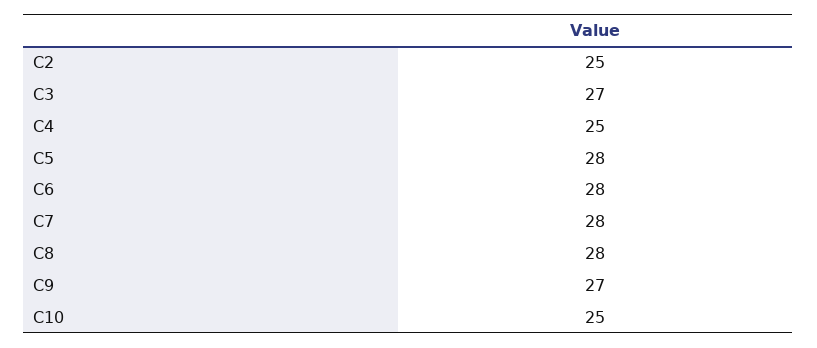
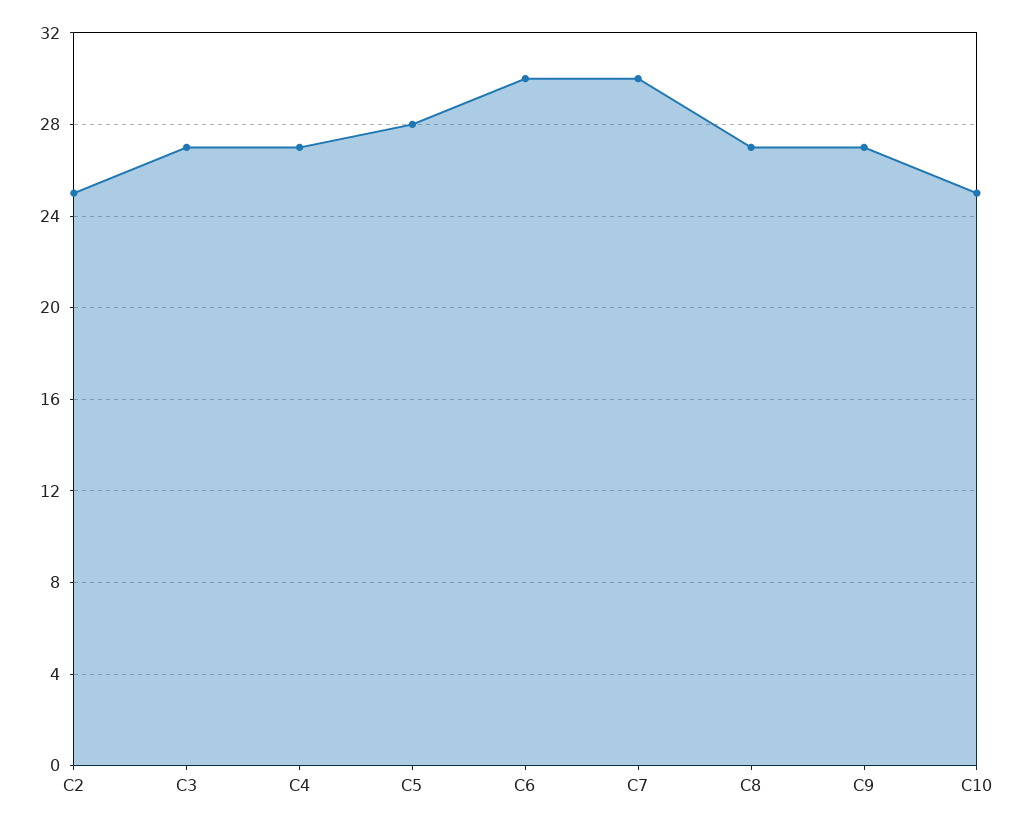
C4: 25 -> 27
C6: 28 -> 30
C7: 28 -> 30
C8: 28 -> 27

